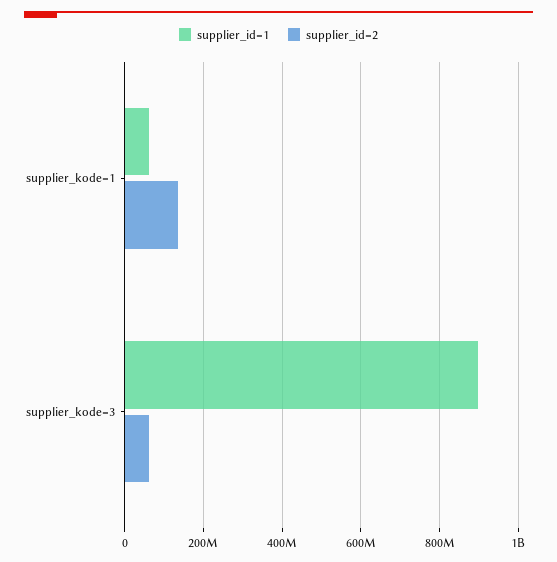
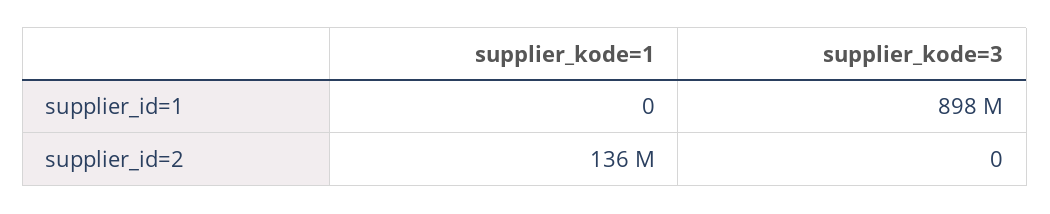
supplier_id=1, supplier_kode=1: 60000000 -> 0
supplier_id=2, supplier_kode=3: 60000000 -> 0

